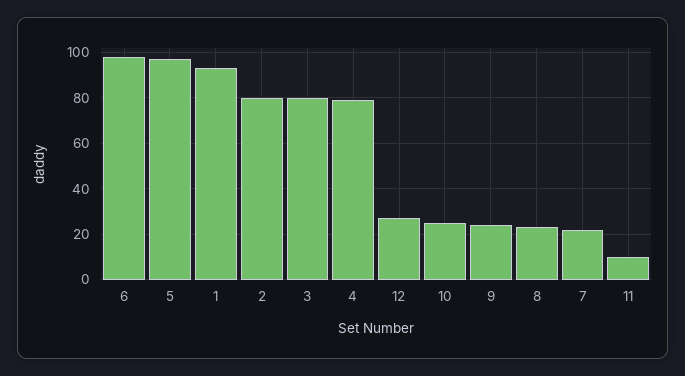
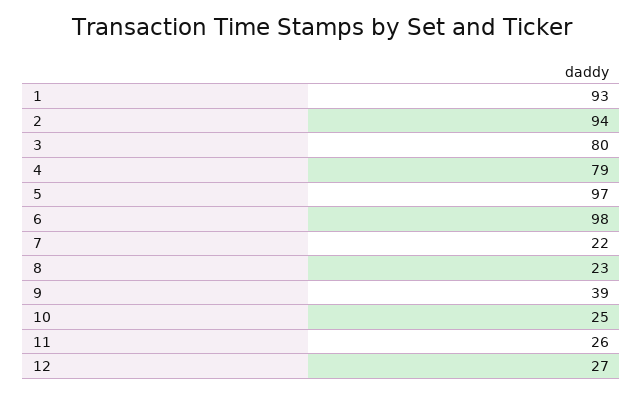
2: 80 -> 94
9: 25 -> 39
11: 10 -> 26

